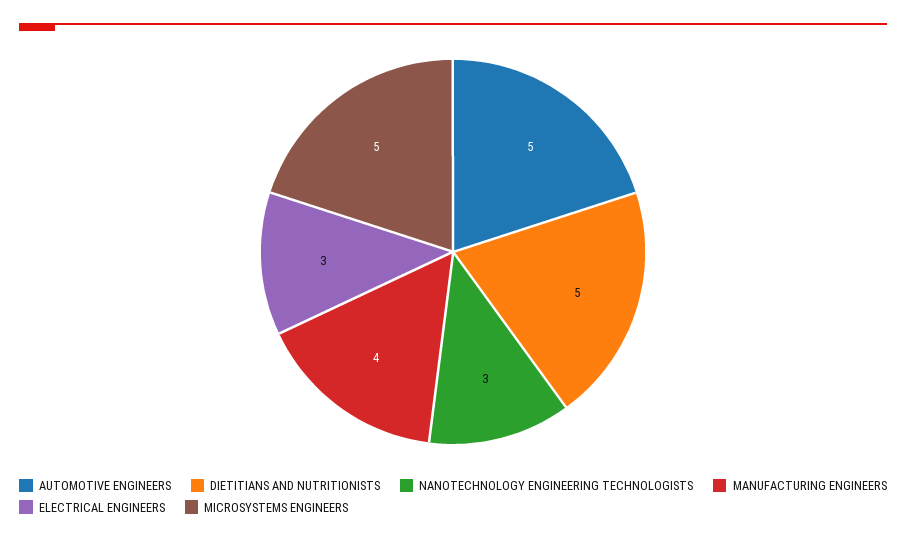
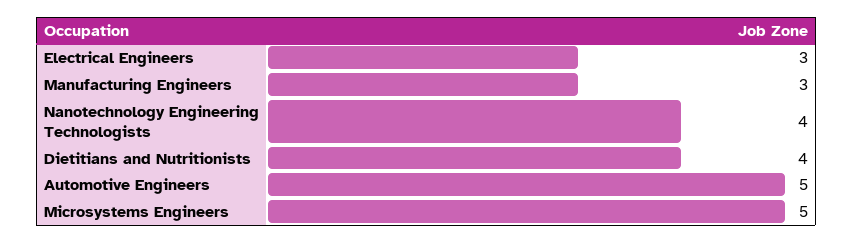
DIETITIANS AND NUTRITIONISTS: 5 -> 4
NANOTECHNOLOGY ENGINEERING TECHNOLOGISTS: 3 -> 4
MANUFACTURING ENGINEERS: 4 -> 3

